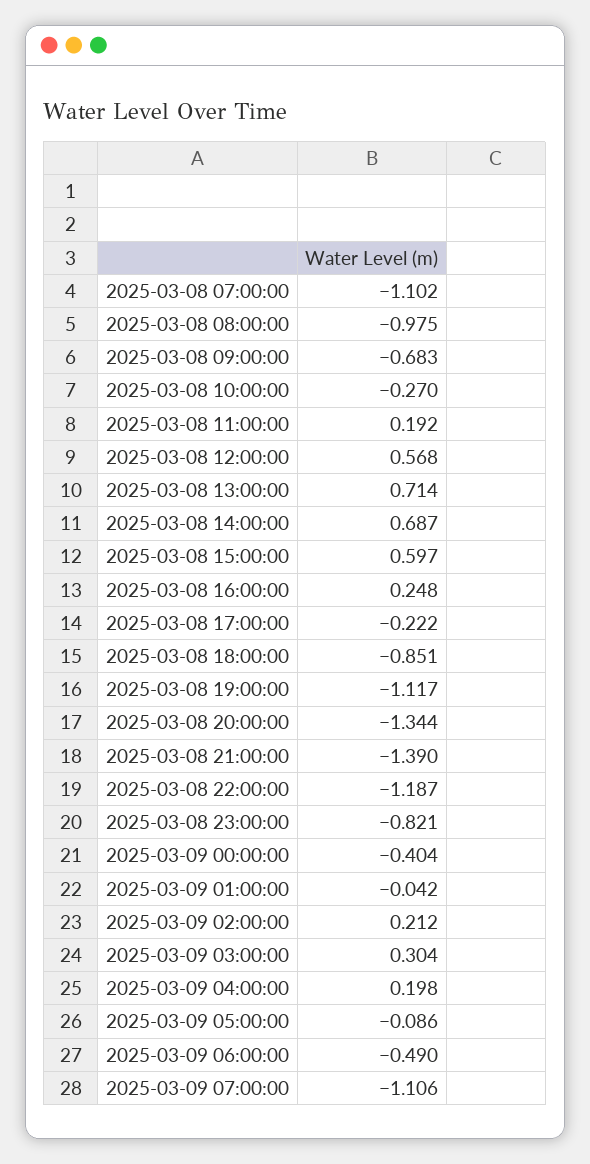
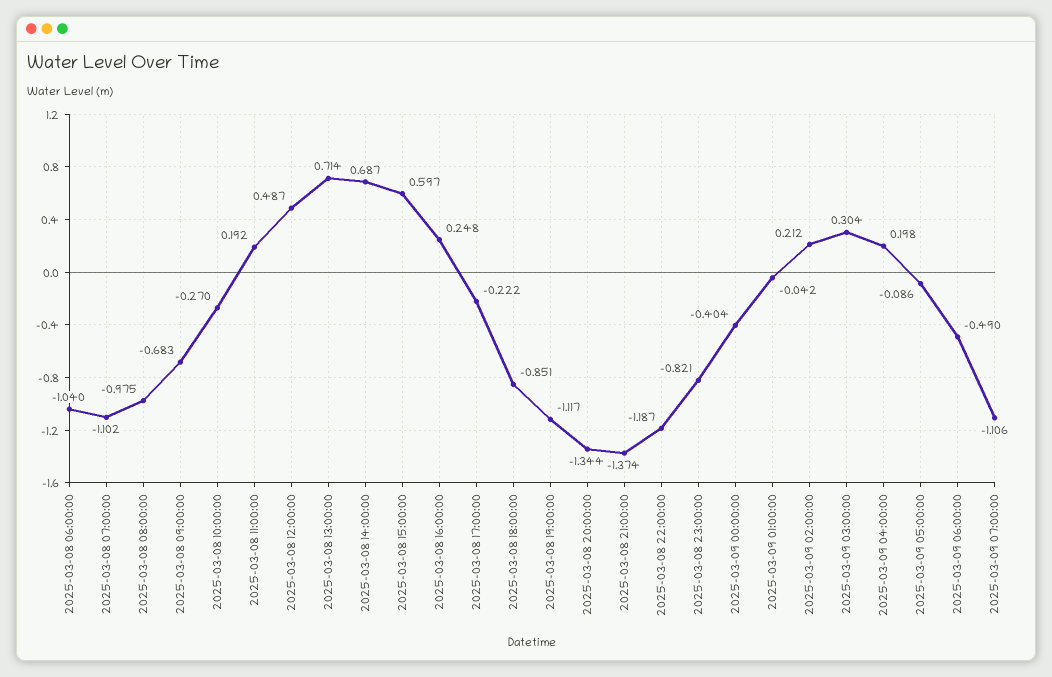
2025-03-08 12:00:00: 0.568 -> 0.487
2025-03-08 21:00:00: -1.39 -> -1.374
2025-03-08 06:00:00: none -> -1.04

